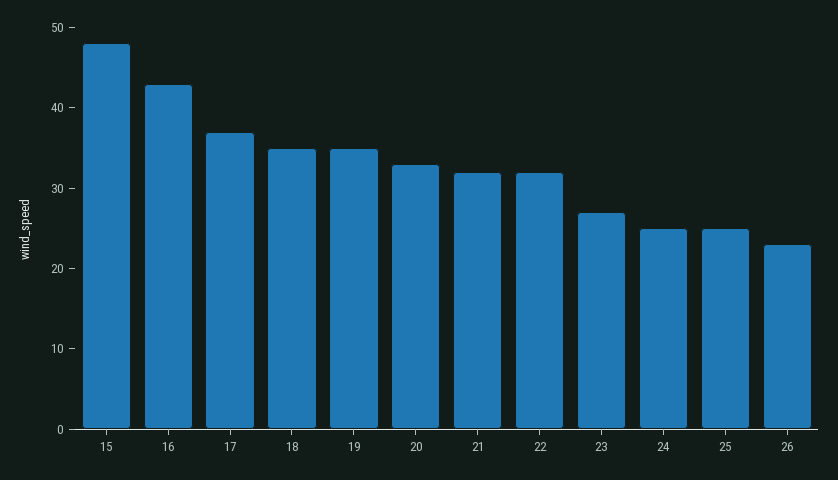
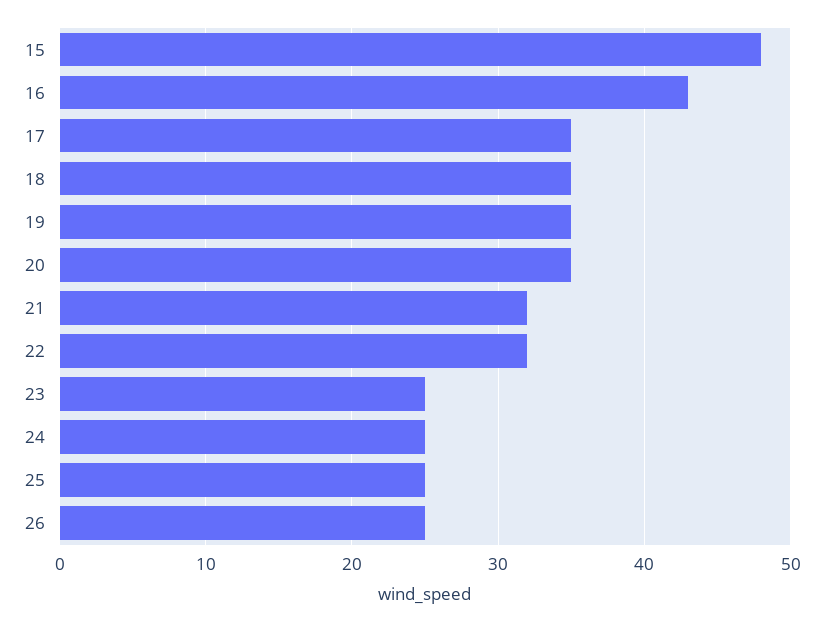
17: 37 -> 35
20: 33 -> 35
23: 27 -> 25
26: 23 -> 25

